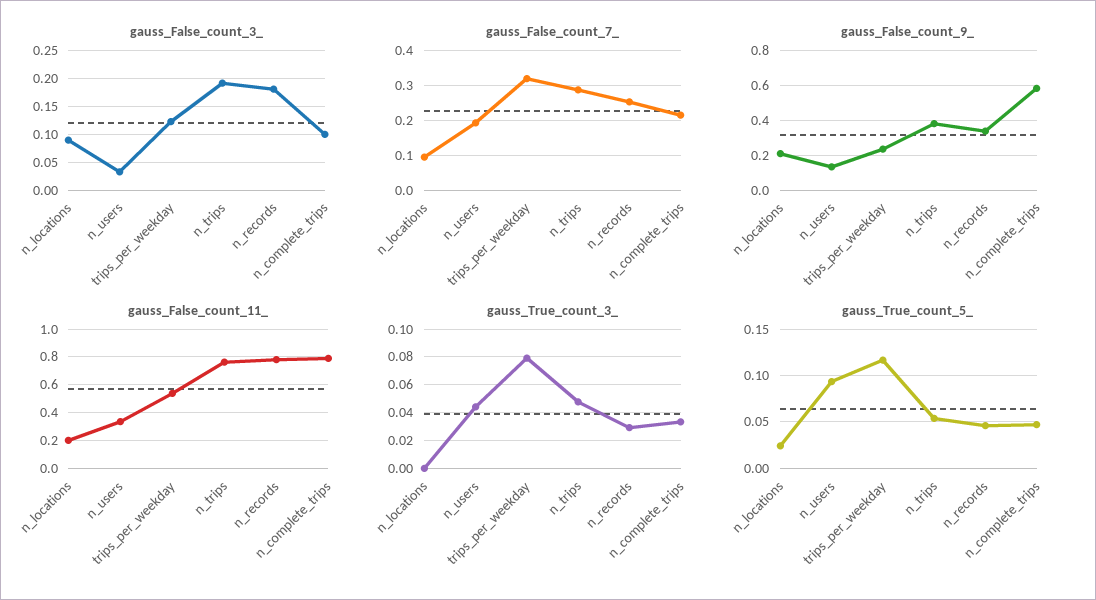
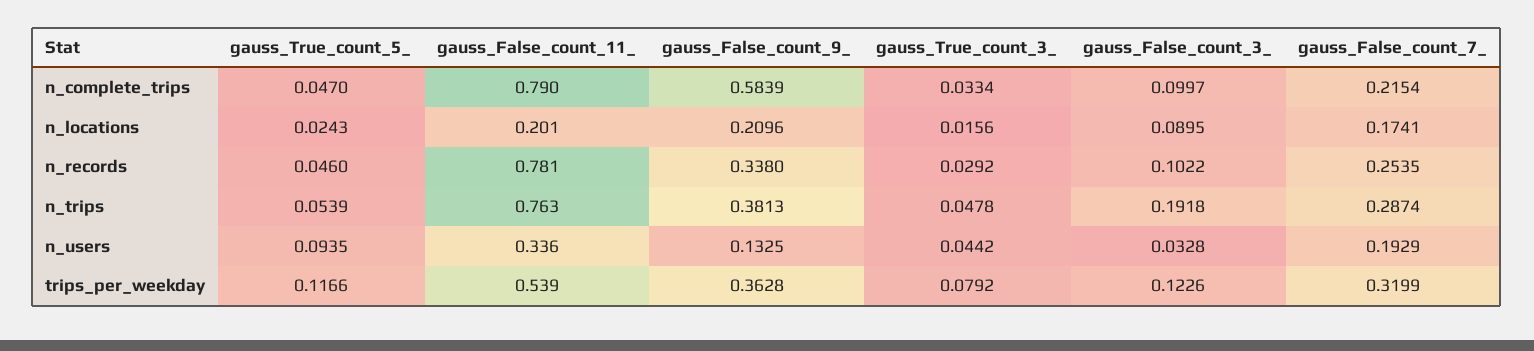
gauss_False_count_3_, n_records: 0.175 -> 0.1022
gauss_False_count_7_, n_locations: 0.1 -> 0.1741
gauss_False_count_9_, trips_per_weekday: 0.25 -> 0.3628
gauss_True_count_3_, n_locations: 0 -> 0.0156

